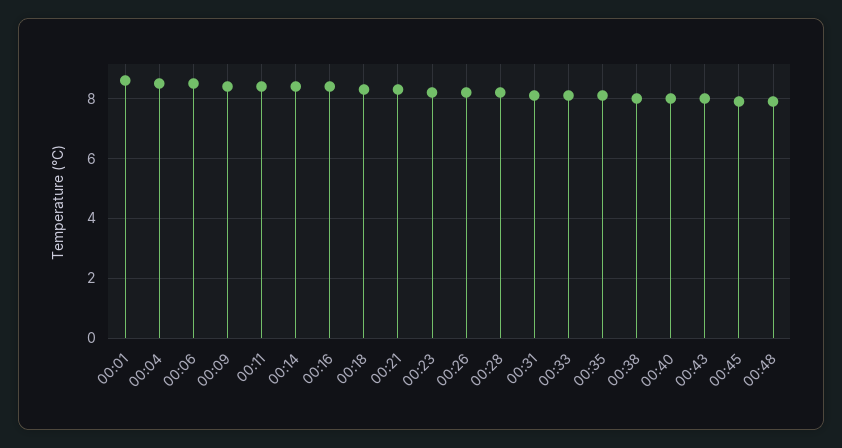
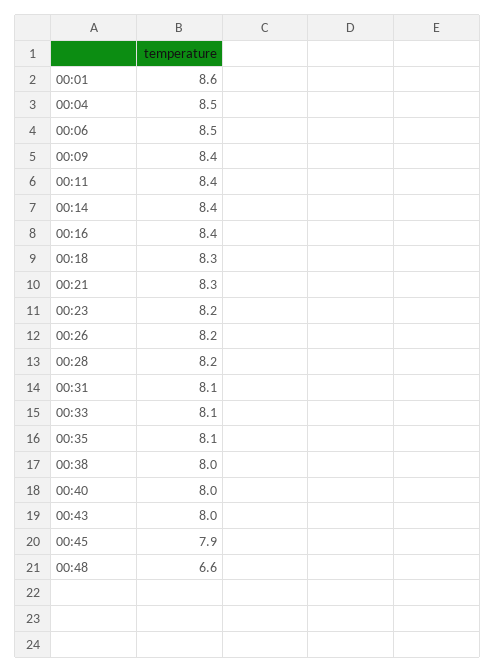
00:48: 8 -> 6.6

